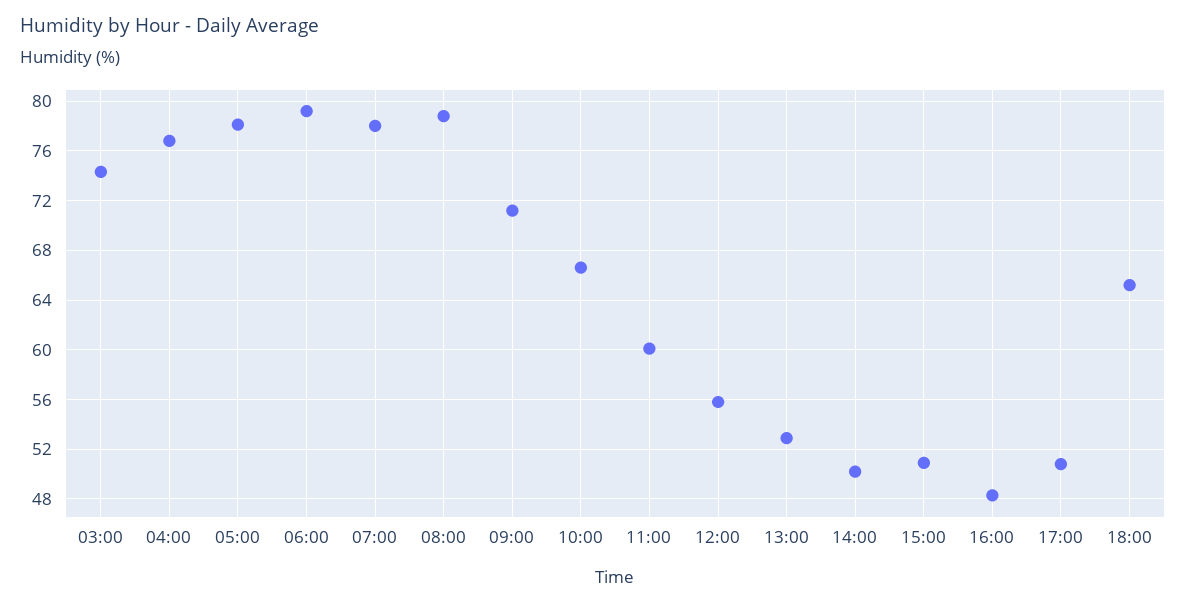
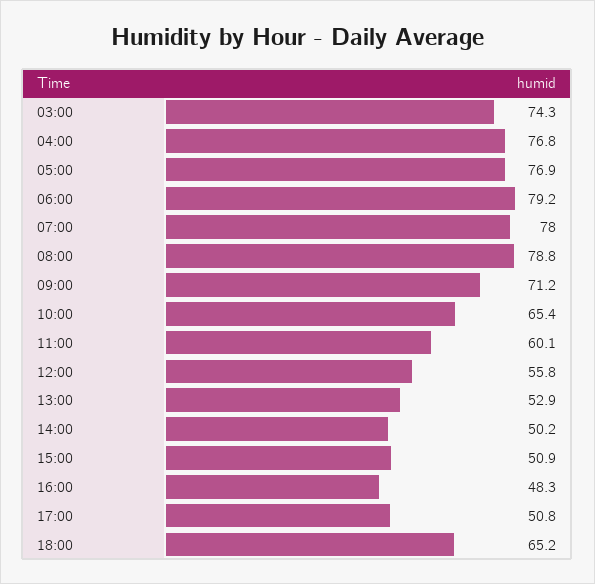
05:00: 78 -> 76.9
10:00: 66.5 -> 65.4

